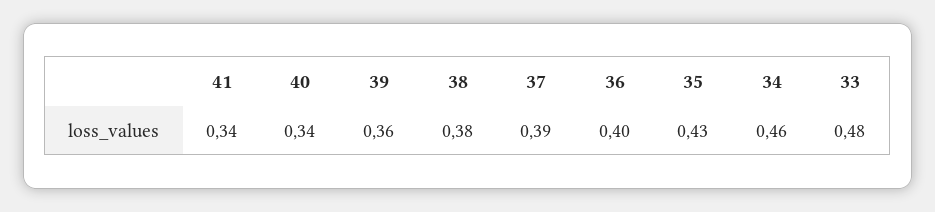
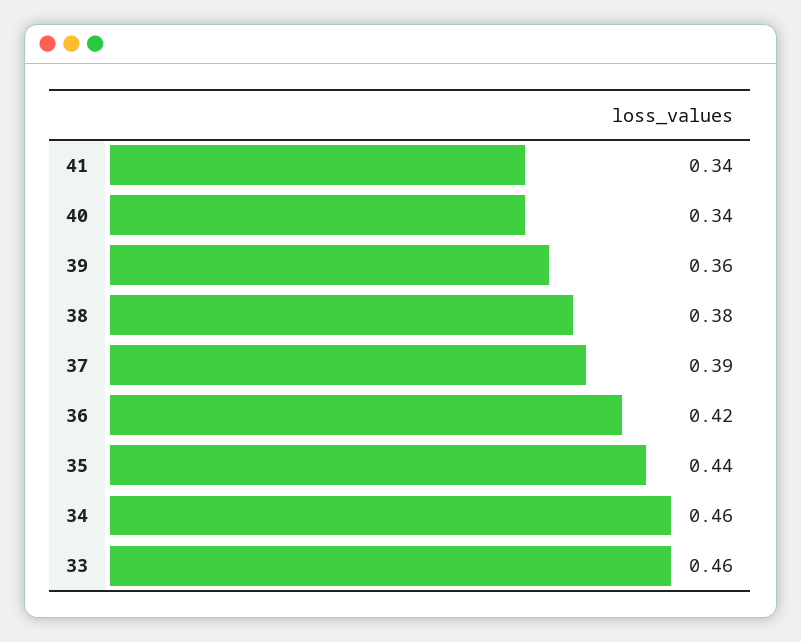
36: 0.4 -> 0.42
35: 0.43 -> 0.44
33: 0.48 -> 0.46

